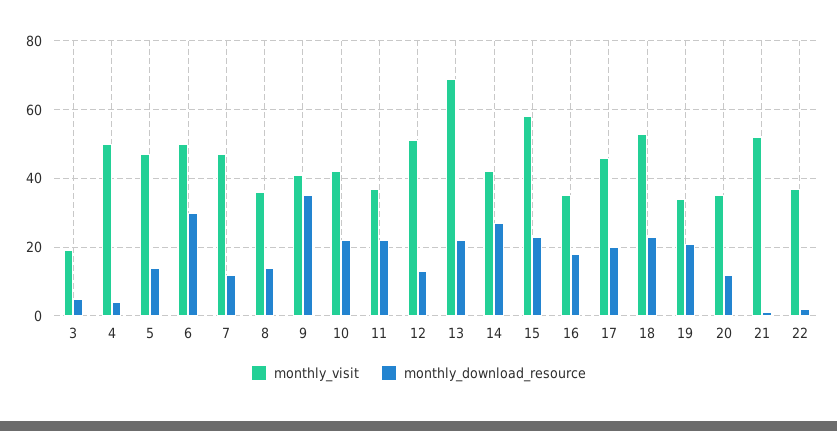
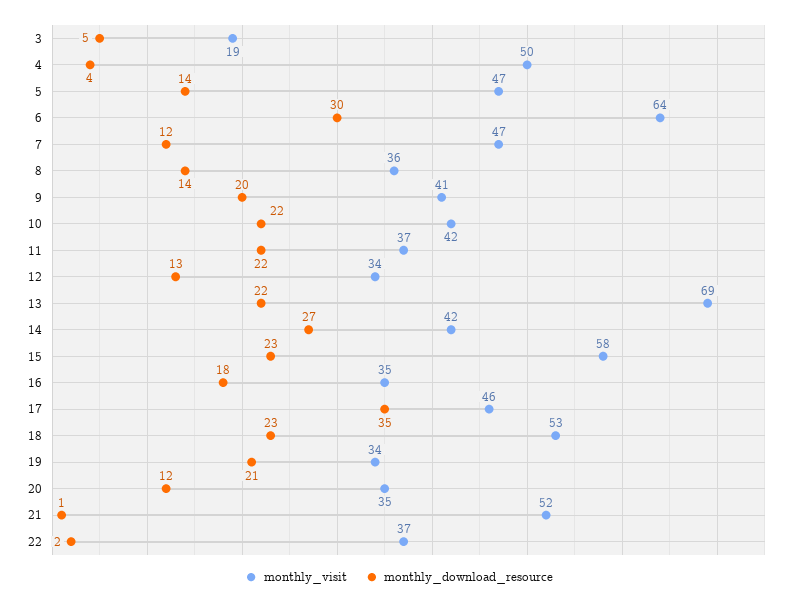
monthly_visit, 6: 50 -> 64
monthly_download_resource, 9: 35 -> 20
monthly_visit, 12: 50 -> 34
monthly_download_resource, 17: 20 -> 35

